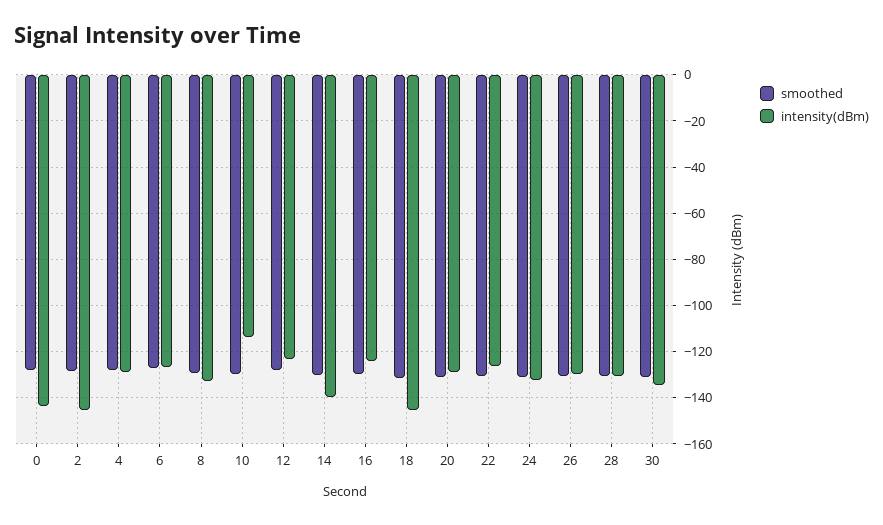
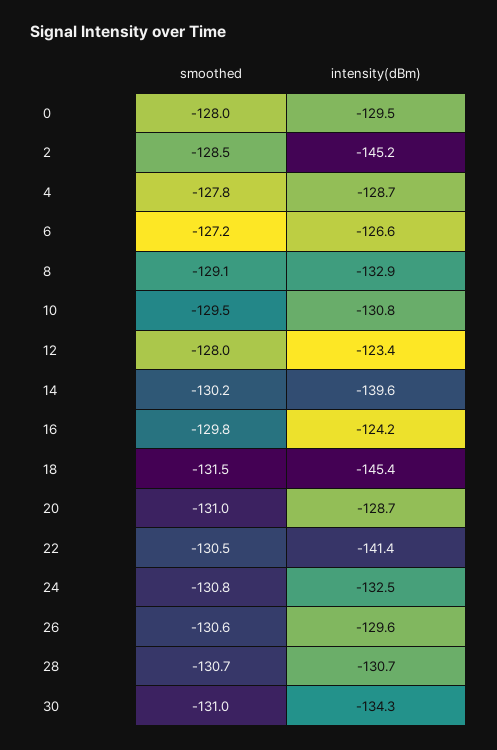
intensity(dBm), 0: -145 -> -129.5
intensity(dBm), 10: -115 -> -130.8
intensity(dBm), 22: -125 -> -141.4

